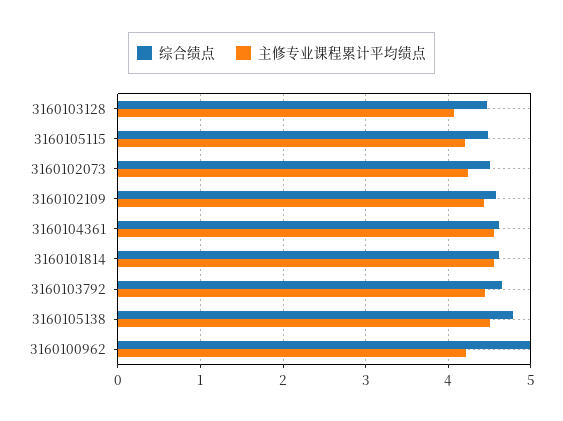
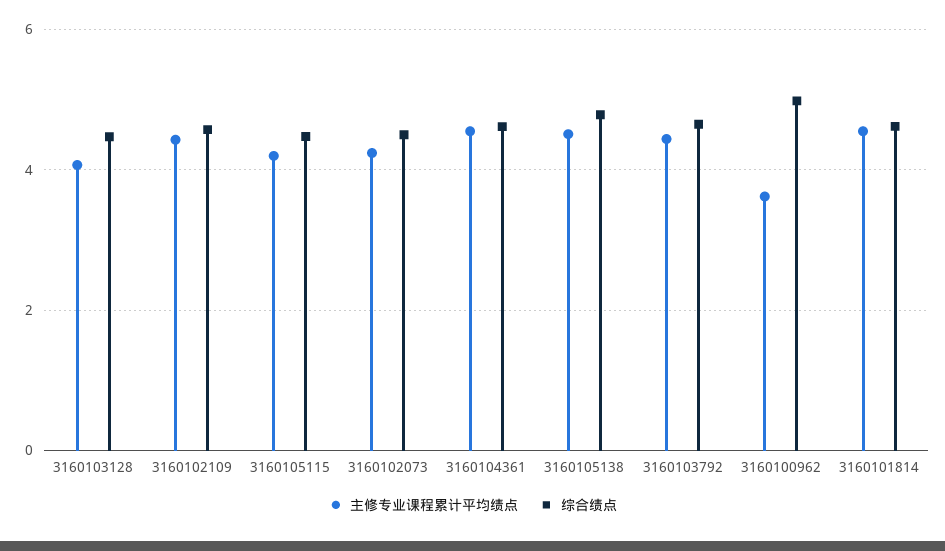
主修专业课程累计平均绩点, 3160100962: 4.2 -> 3.6

